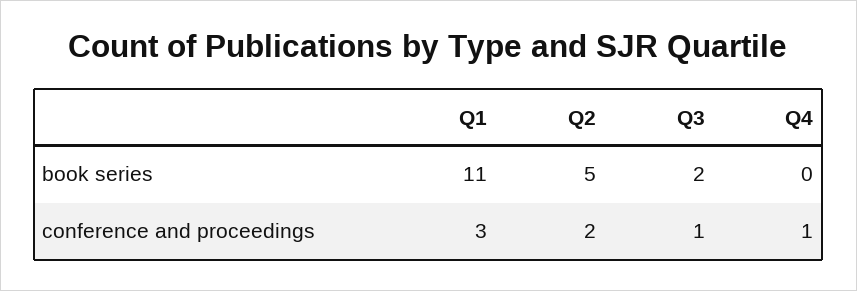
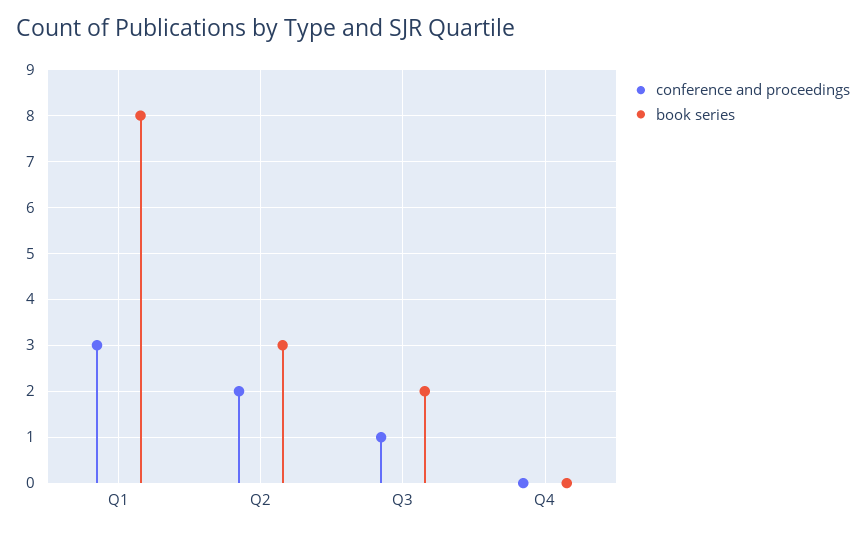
book series, Q1: 11 -> 8
book series, Q2: 5 -> 3
conference and proceedings, Q4: 1 -> 0

